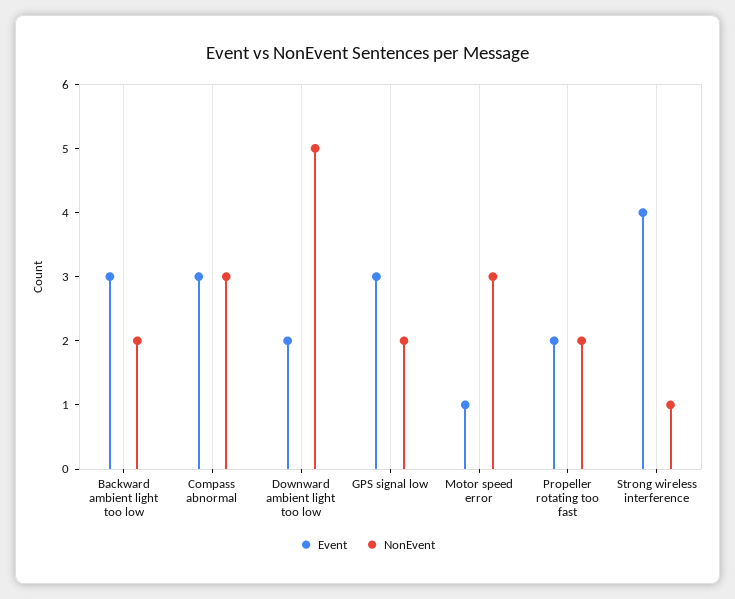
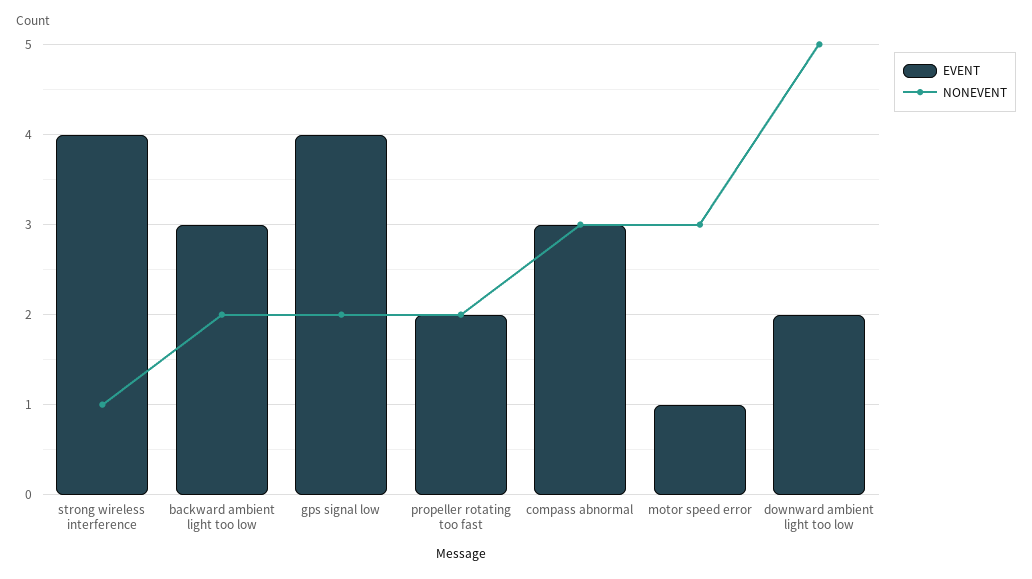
Event, GPS signal low: 3 -> 4

